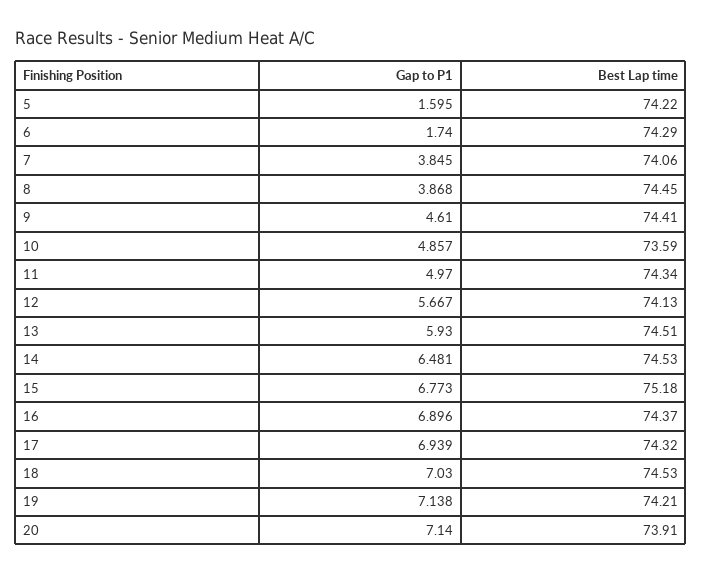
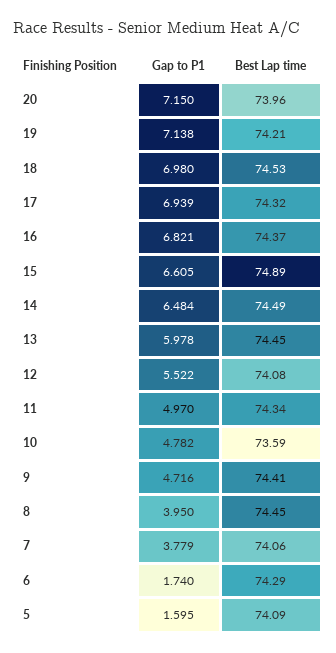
Best Lap time, 5: 74.22 -> 74.09
Gap to P1, 7: 3.845 -> 3.779
Gap to P1, 8: 3.868 -> 3.95
Gap to P1, 9: 4.61 -> 4.716
Gap to P1, 10: 4.857 -> 4.782
Gap to P1, 12: 5.667 -> 5.522
Best Lap time, 12: 74.13 -> 74.08
Gap to P1, 13: 5.93 -> 5.978
Best Lap time, 13: 74.51 -> 74.45
Gap to P1, 14: 6.481 -> 6.484
Best Lap time, 14: 74.53 -> 74.49
Gap to P1, 15: 6.773 -> 6.605
Best Lap time, 15: 75.18 -> 74.89
Gap to P1, 16: 6.896 -> 6.821
Gap to P1, 18: 7.03 -> 6.98
Gap to P1, 20: 7.14 -> 7.15
Best Lap time, 20: 73.91 -> 73.96

